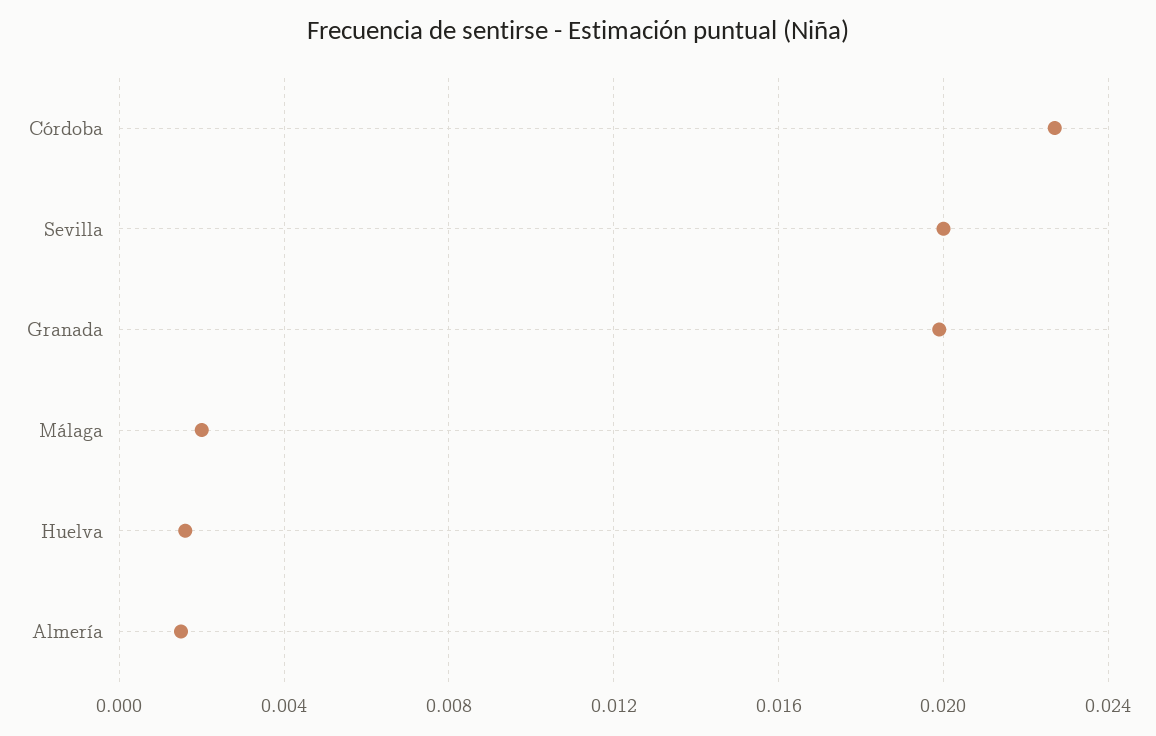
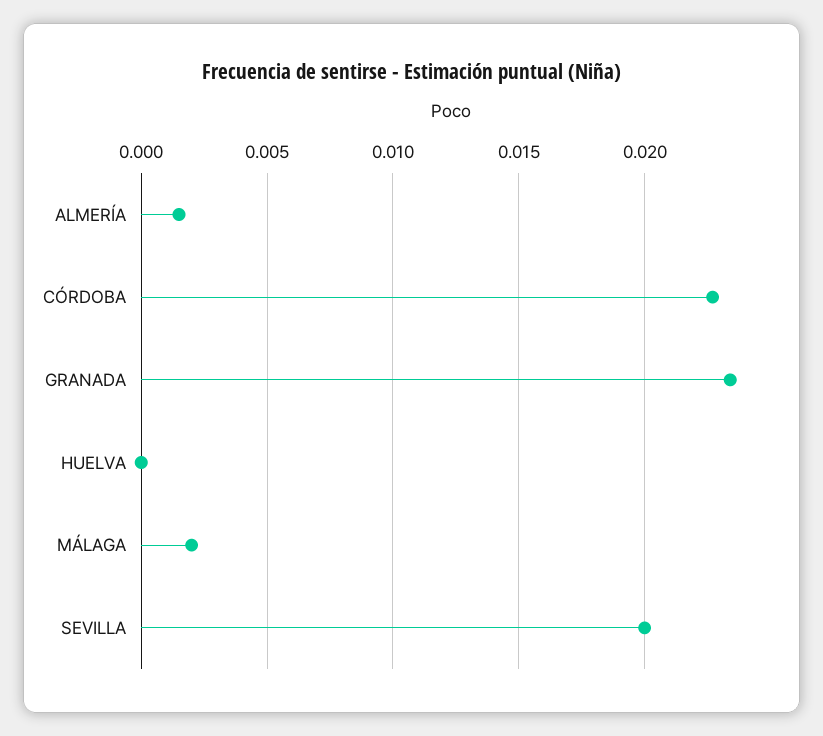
Granada: 0.02 -> 0.0235
Huelva: 0.0015 -> 0

